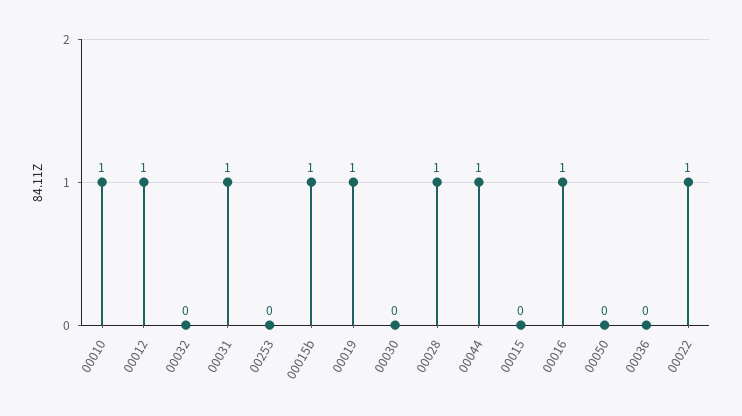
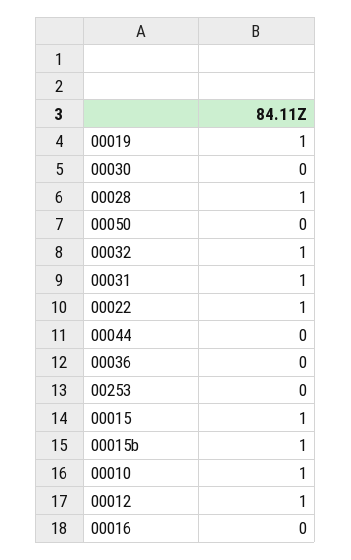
00032: 0 -> 1
00044: 1 -> 0
00015: 0 -> 1
00016: 1 -> 0

